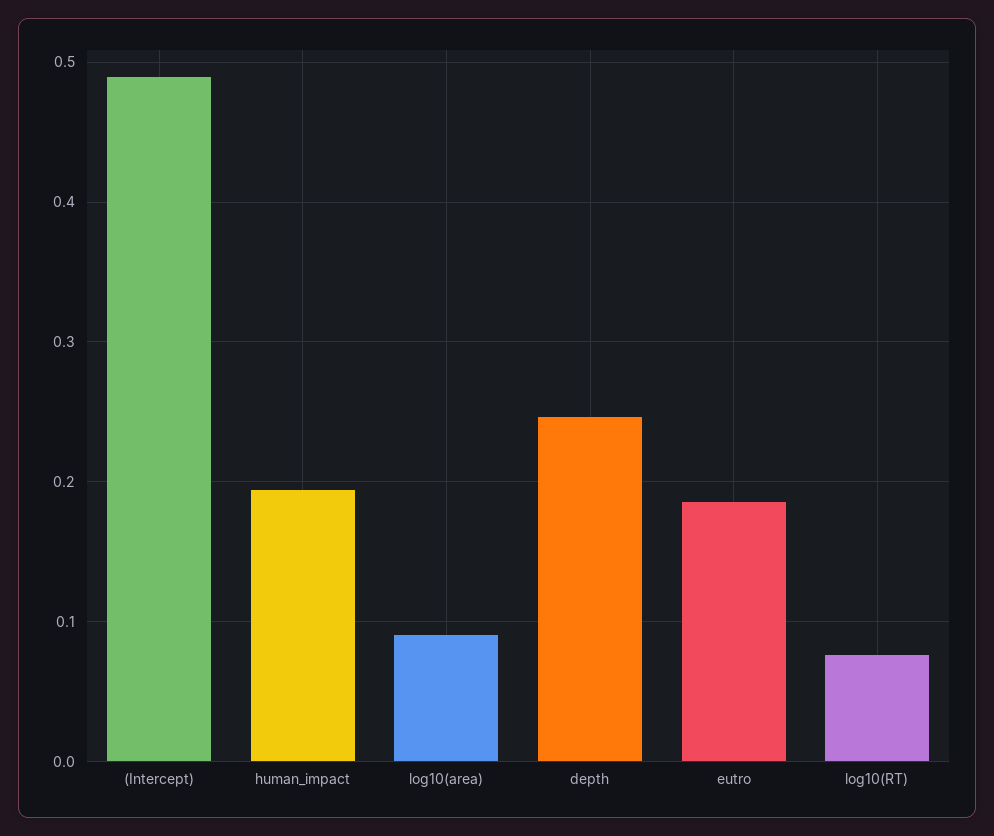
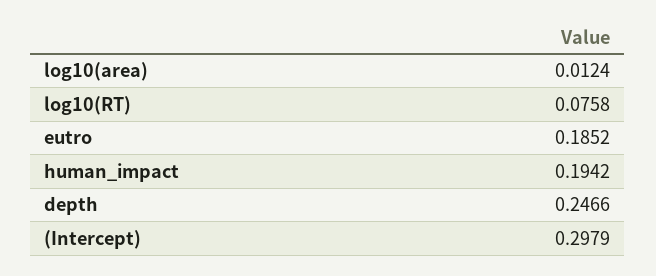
(Intercept): 0.49 -> 0.2979
log10(area): 0.09 -> 0.0124

